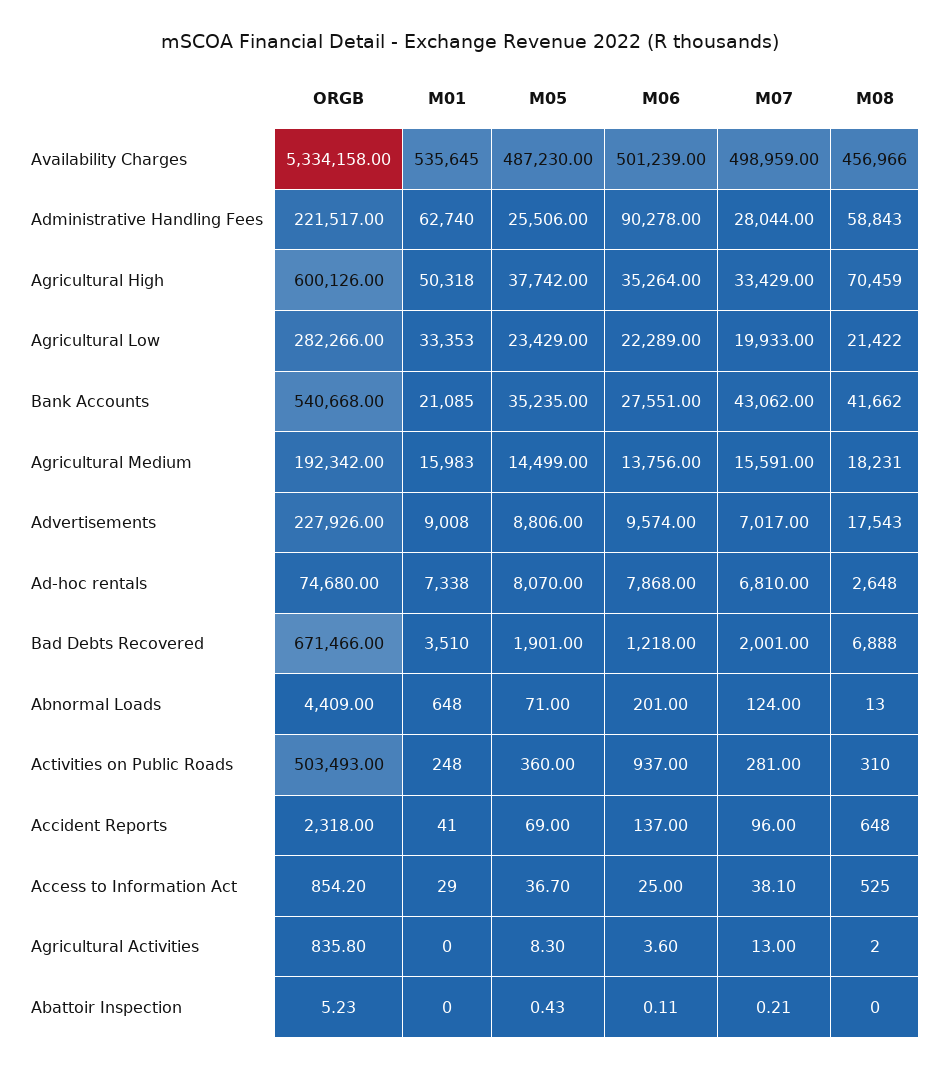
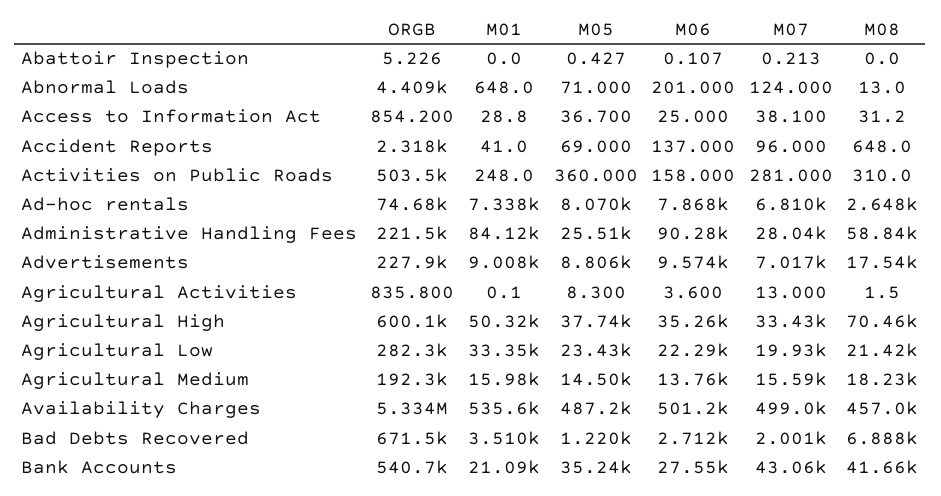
M01, Administrative Handling Fees: 62740 -> 84120
M05, Bad Debts Recovered: 1901 -> 1220
M06, Bad Debts Recovered: 1218 -> 2712
M06, Activities on Public Roads: 937 -> 158
M08, Access to Information Act: 525 -> 31.2

